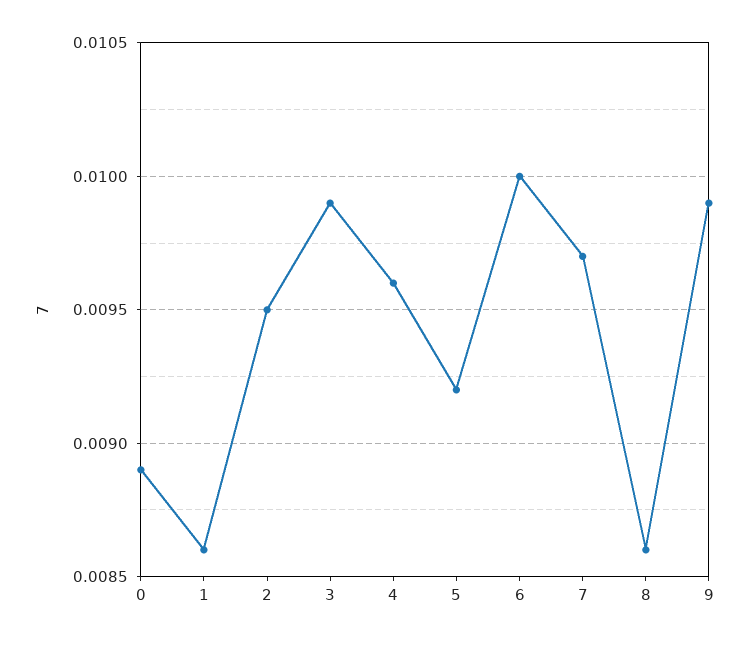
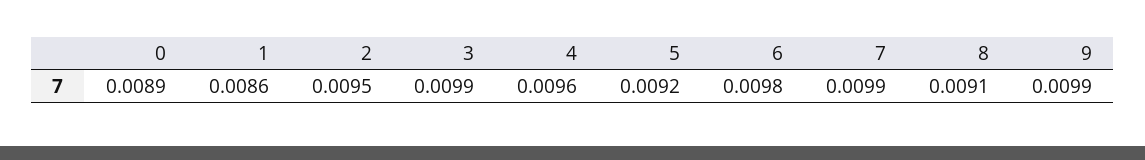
6: 0.01 -> 0.0098
7: 0.0097 -> 0.0099
8: 0.0086 -> 0.0091

